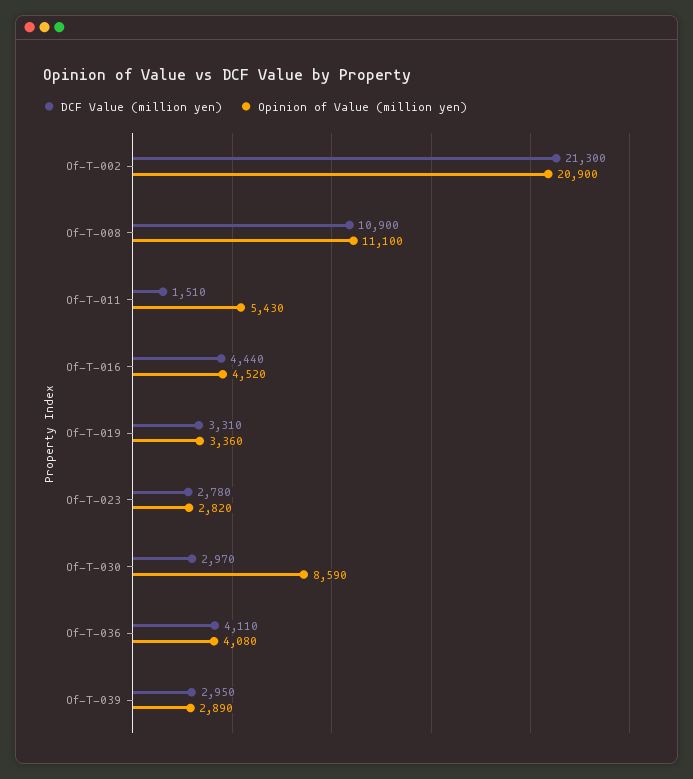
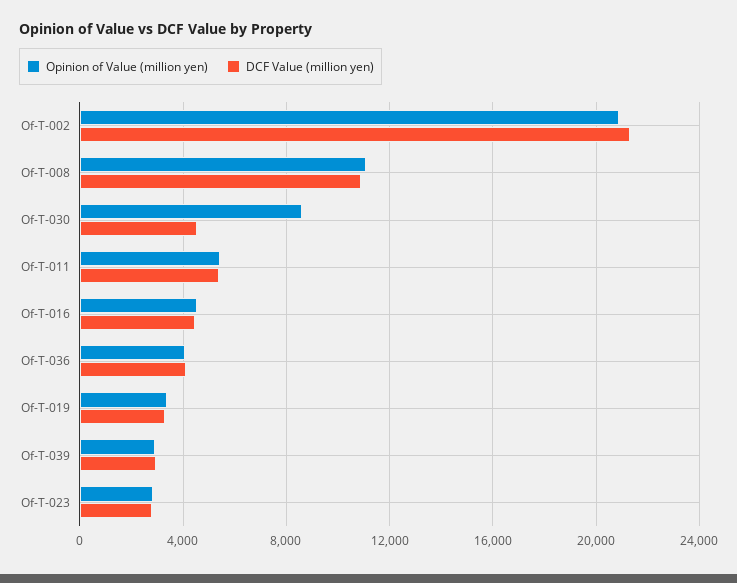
DCF Value (million yen), Of-T-011: 1510 -> 5500
DCF Value (million yen), Of-T-030: 2970 -> 4500

